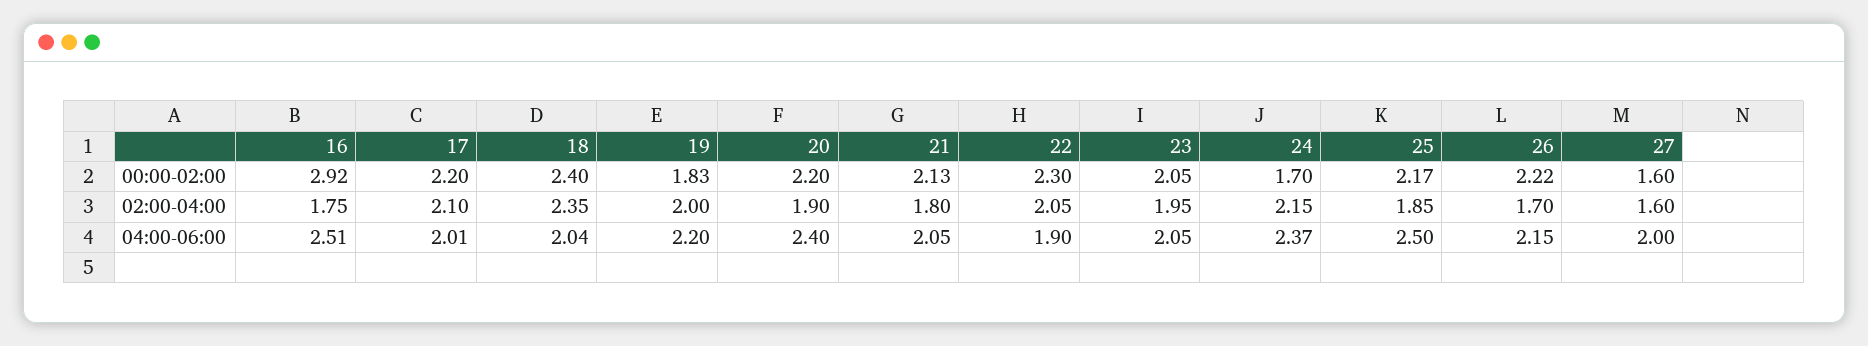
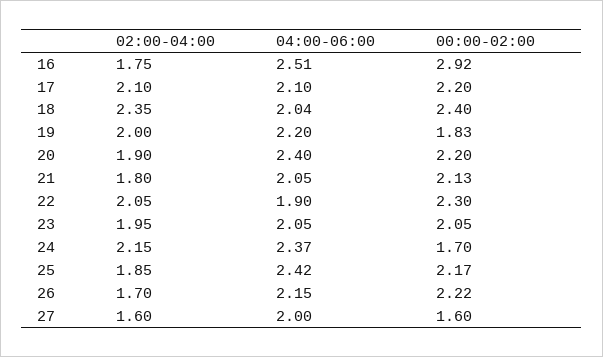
17, 04:00-06:00: 2.01 -> 2.1
25, 04:00-06:00: 2.5 -> 2.42

